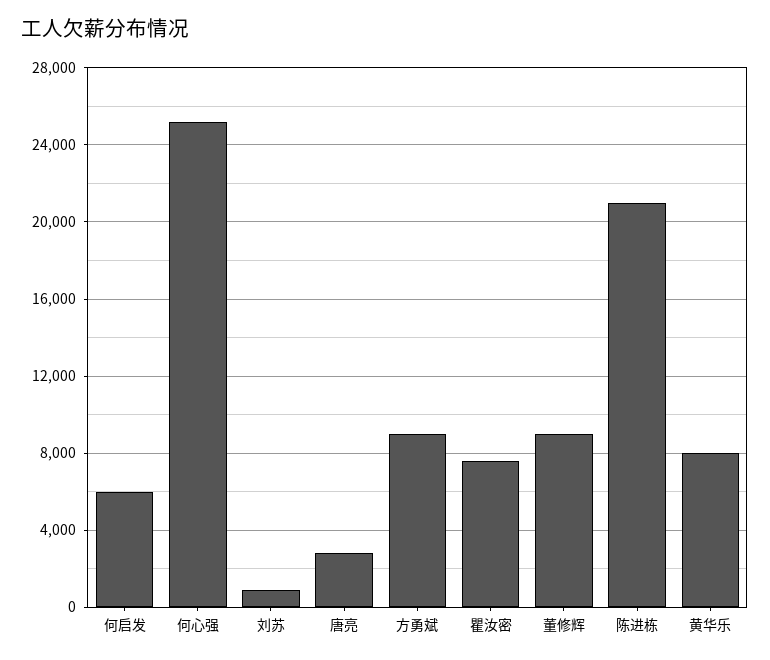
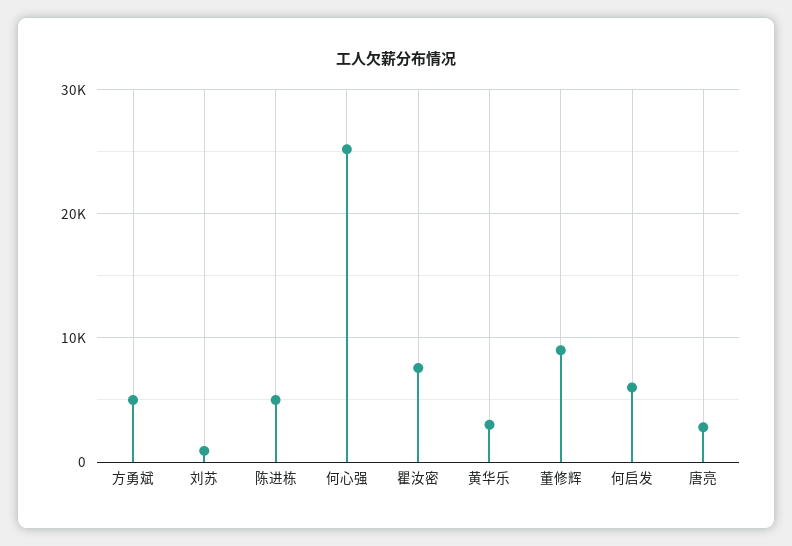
方勇斌: 9000 -> 5000
陈进栋: 21000 -> 5000
黄华乐: 8000 -> 3000

